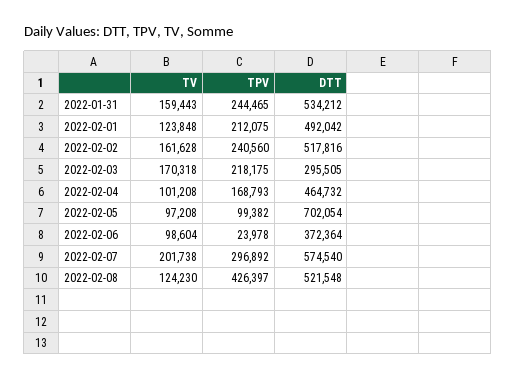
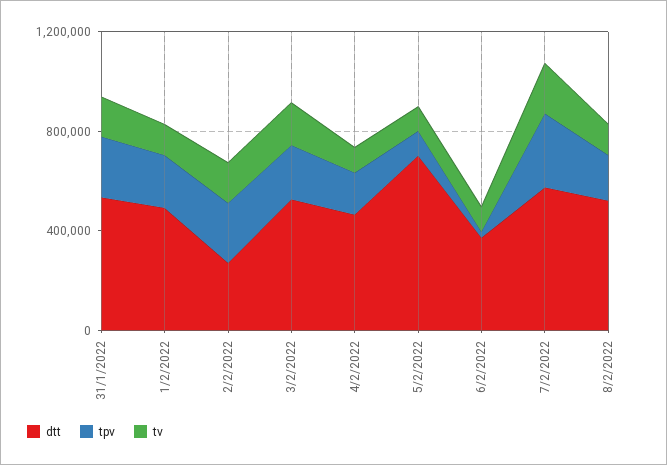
DTT, 2022-02-02: 517816 -> 300000
DTT, 2022-02-03: 295505 -> 500000
TPV, 2022-02-08: 426397 -> 200000

